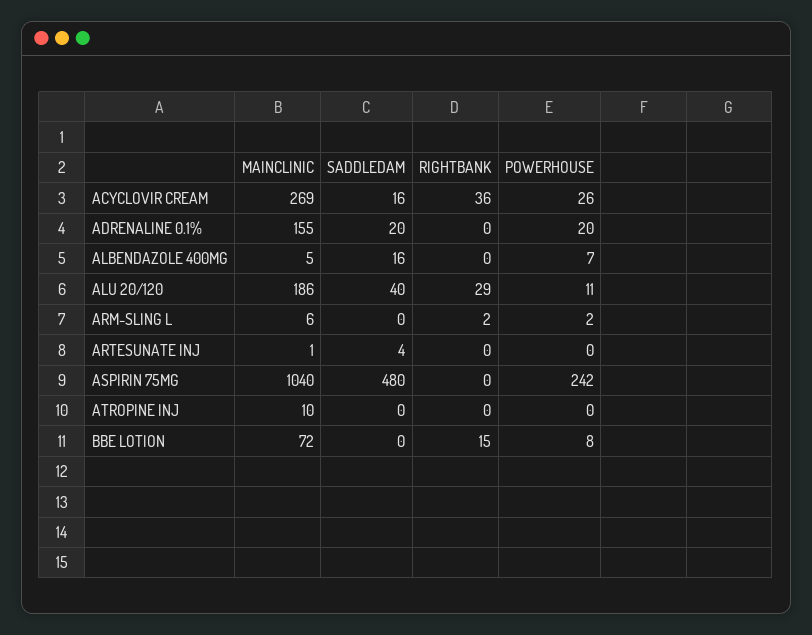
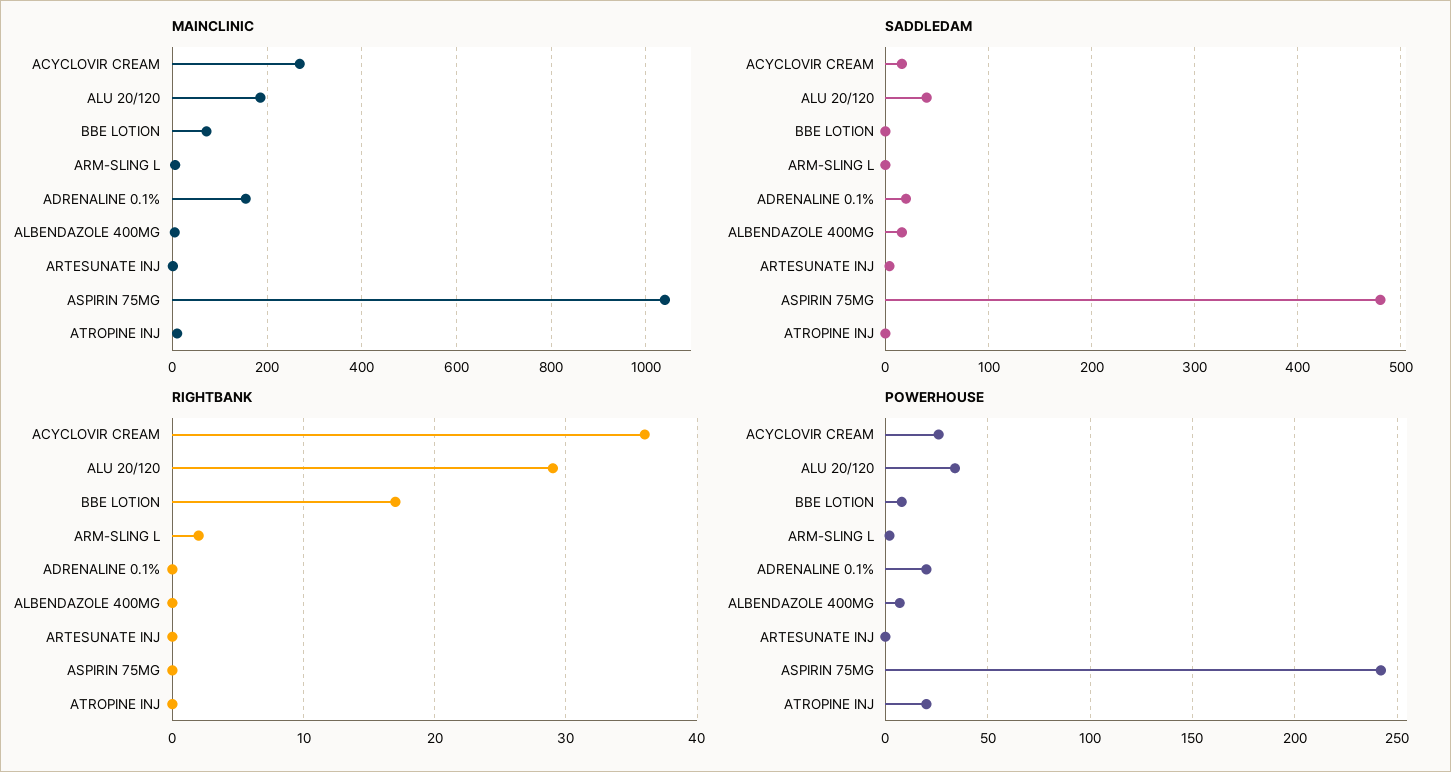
POWERHOUSE, ALU 20/120: 11 -> 35
POWERHOUSE, ATROPINE INJ: 0 -> 20
RIGHTBANK, BBE LOTION: 15 -> 17

